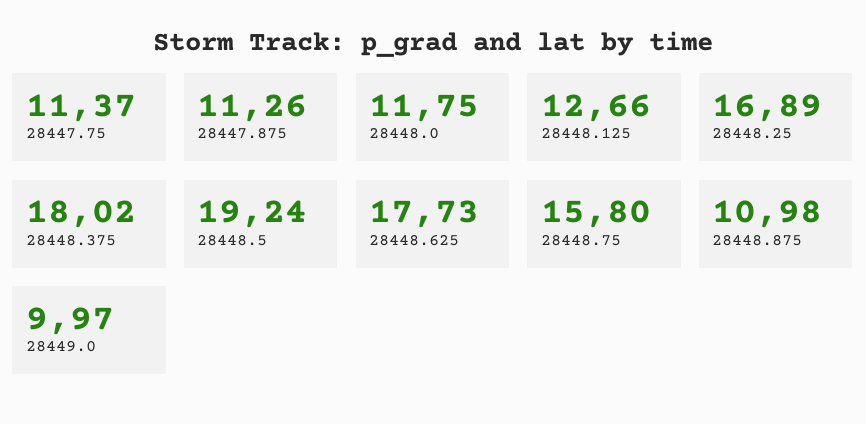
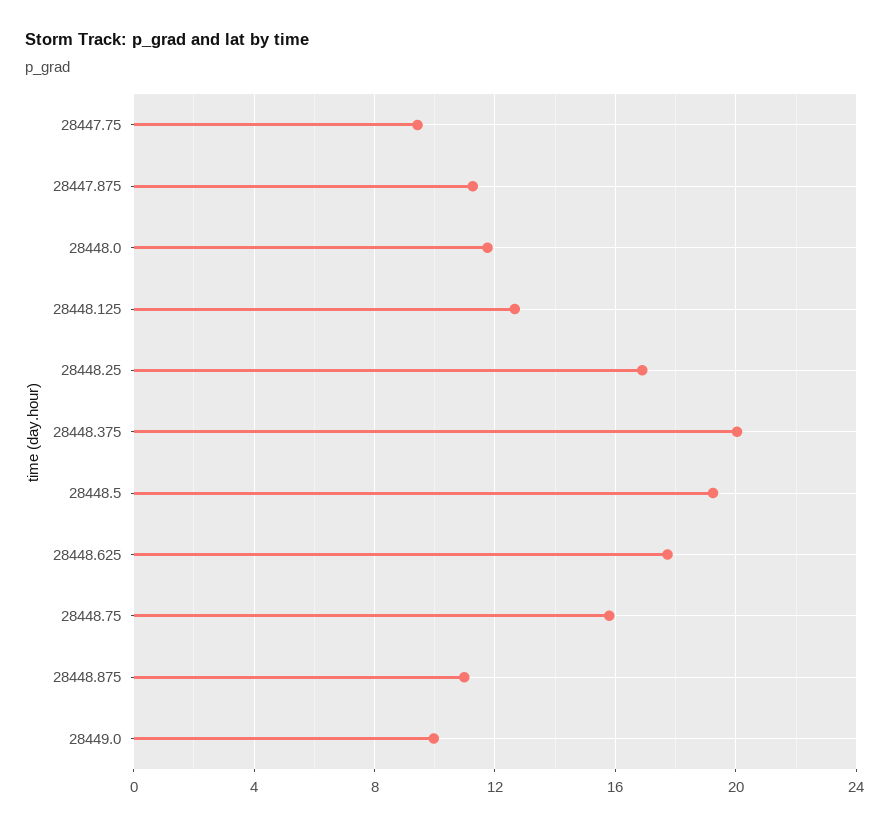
28447.75: 11.37 -> 9.5
28448.375: 18.02 -> 20

